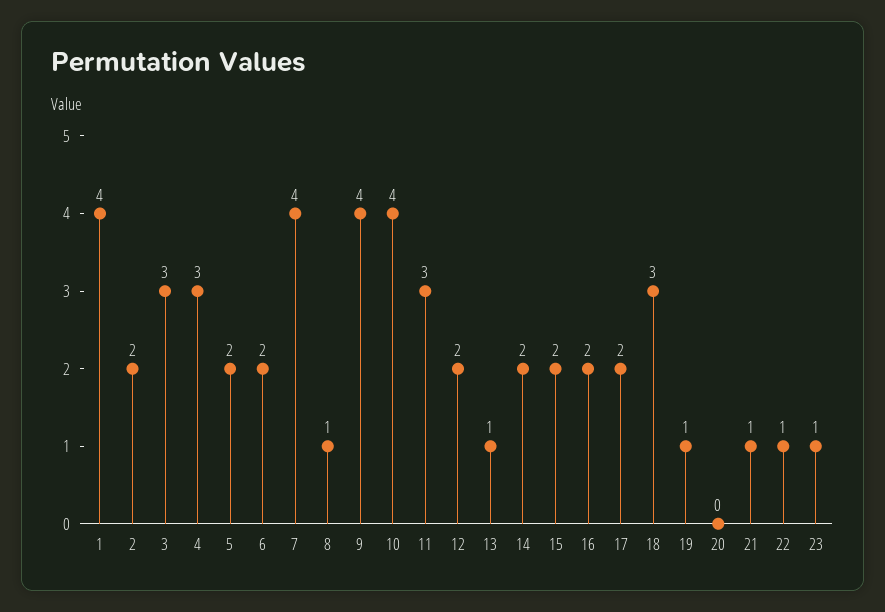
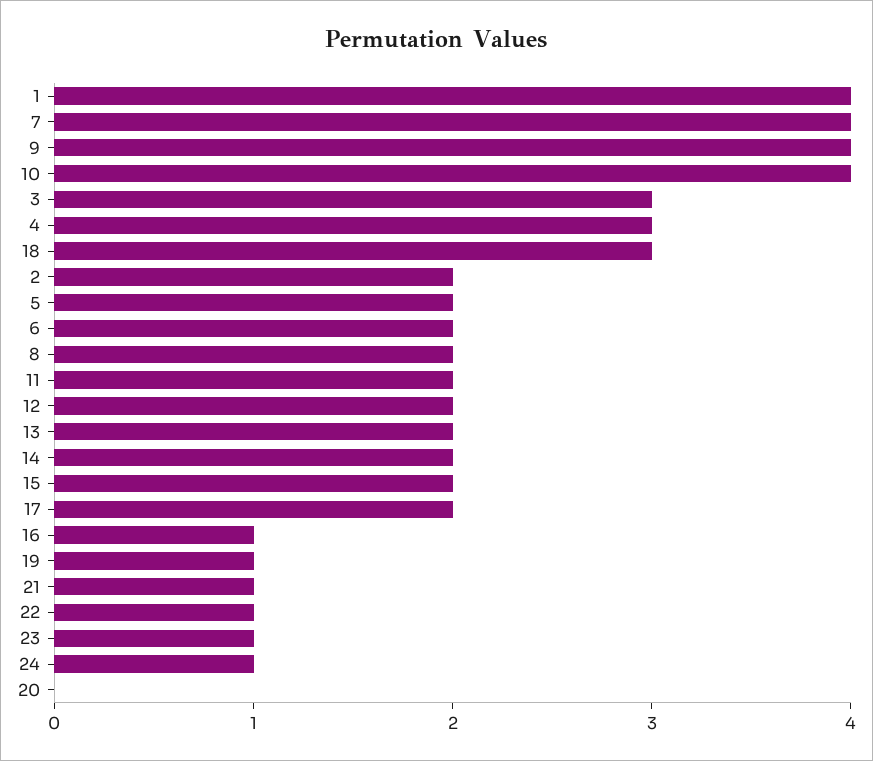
8: 1 -> 2
11: 3 -> 2
13: 1 -> 2
16: 2 -> 1
24: none -> 1

